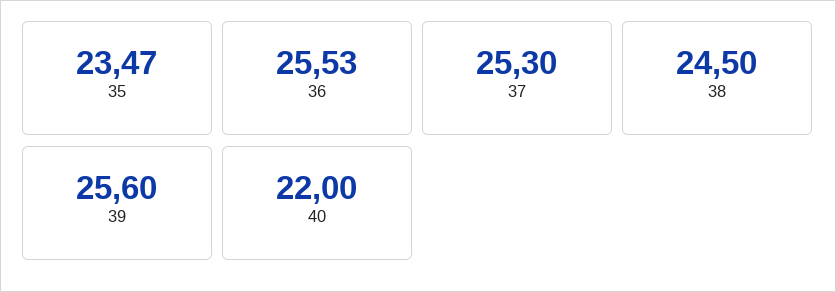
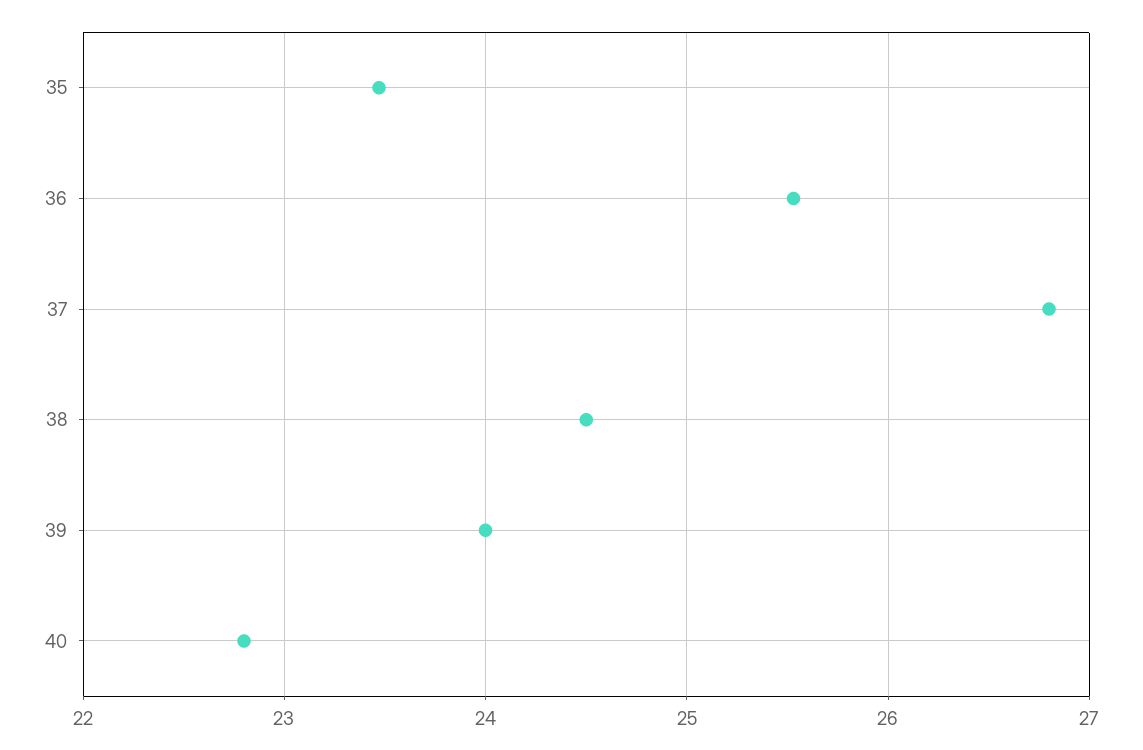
37: 25.3 -> 26.8
39: 25.6 -> 24
40: 22 -> 22.8

